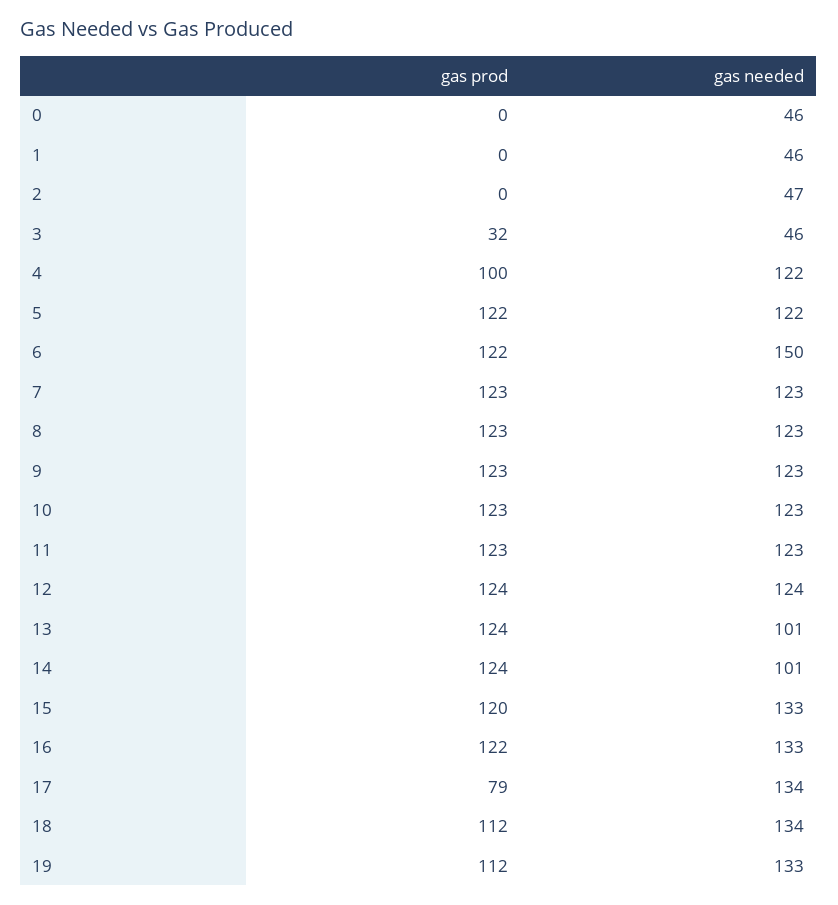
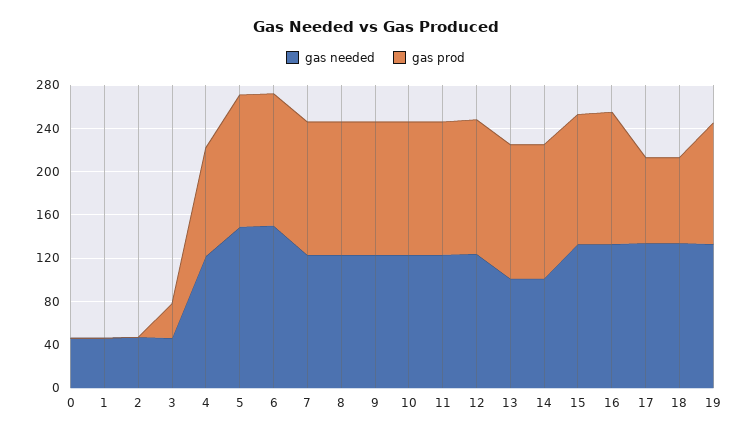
gas needed, 5: 122 -> 150
gas prod, 18: 112 -> 80

